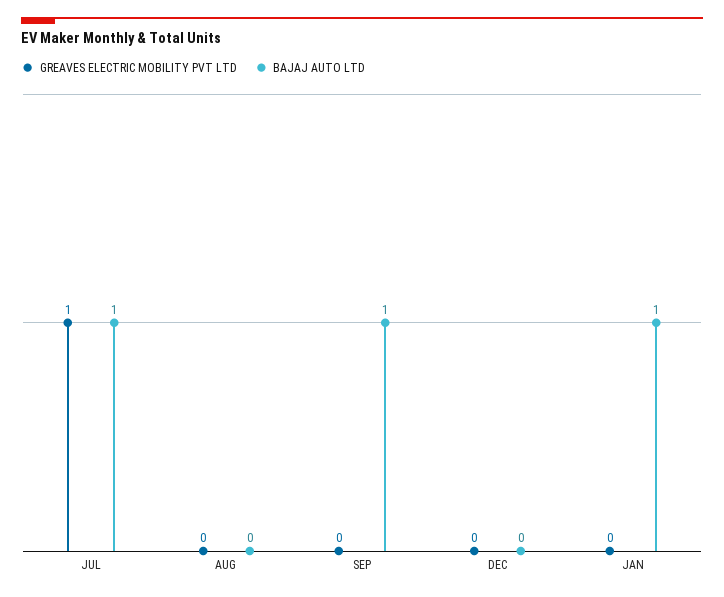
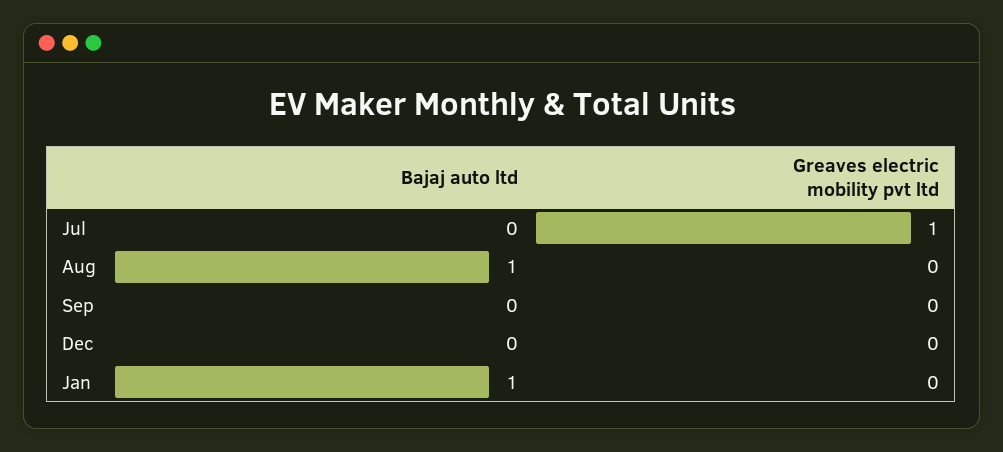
BAJAJ AUTO LTD, JUL: 1 -> 0
BAJAJ AUTO LTD, AUG: 0 -> 1
BAJAJ AUTO LTD, SEP: 1 -> 0

